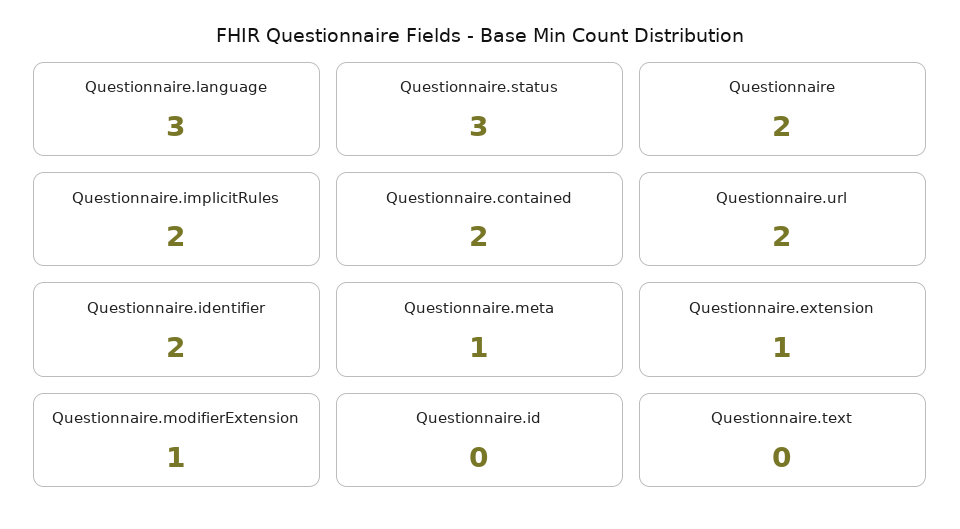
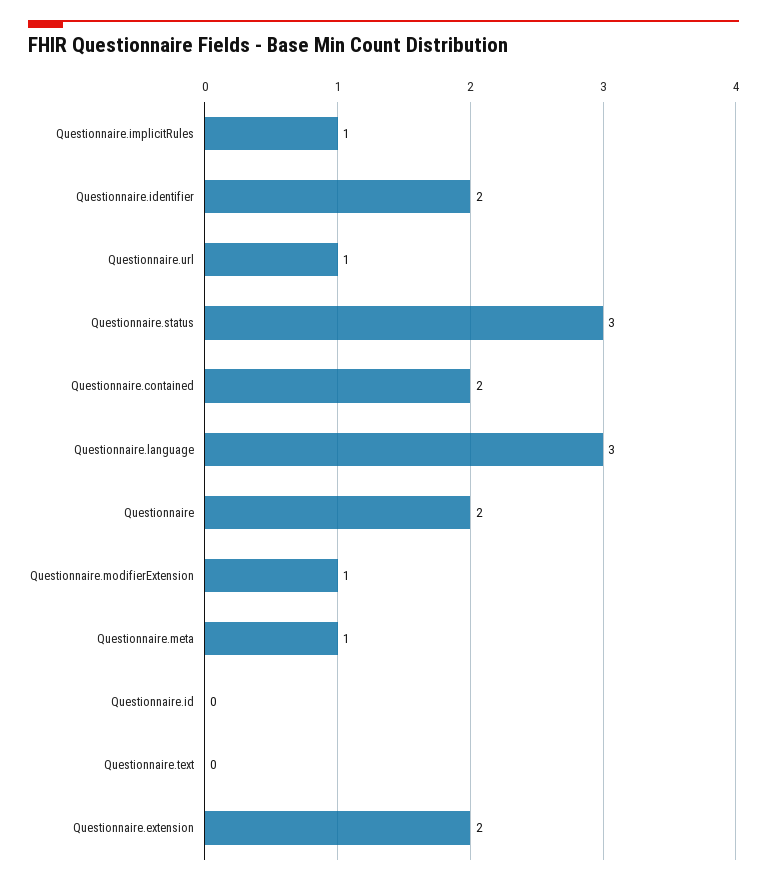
Questionnaire.implicitRules: 2 -> 1
Questionnaire.url: 2 -> 1
Questionnaire.extension: 1 -> 2

